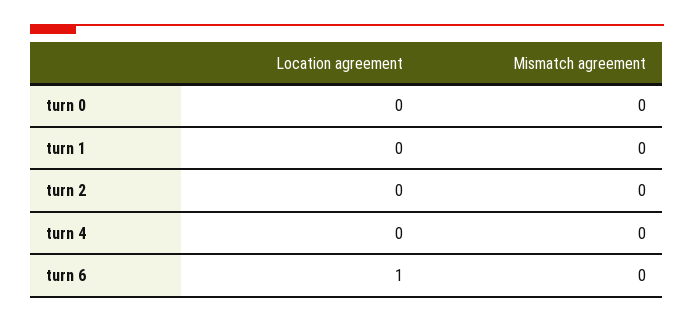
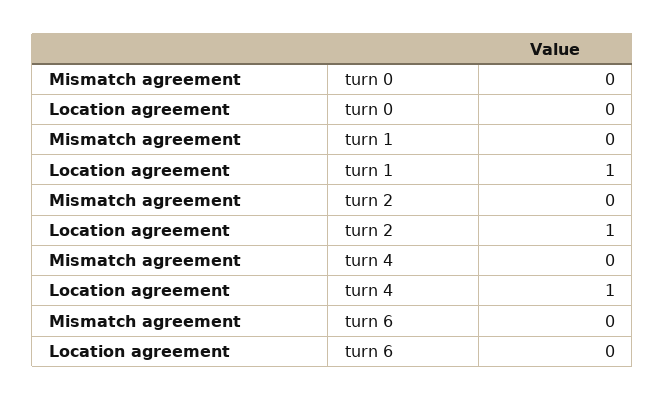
Location agreement, turn 1: 0 -> 1
Location agreement, turn 2: 0 -> 1
Location agreement, turn 4: 0 -> 1
Location agreement, turn 6: 1 -> 0

